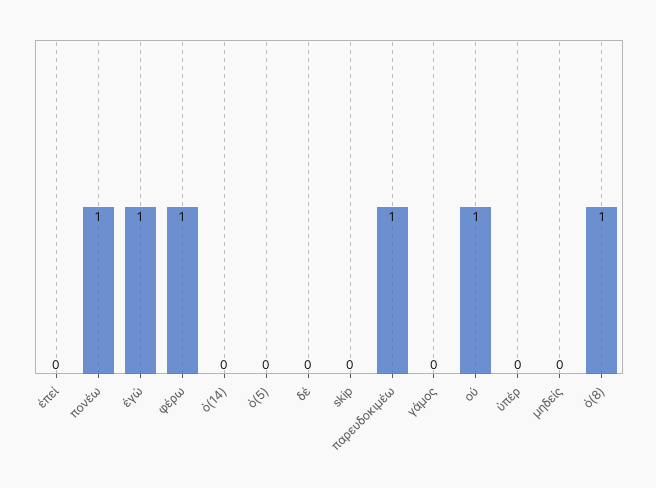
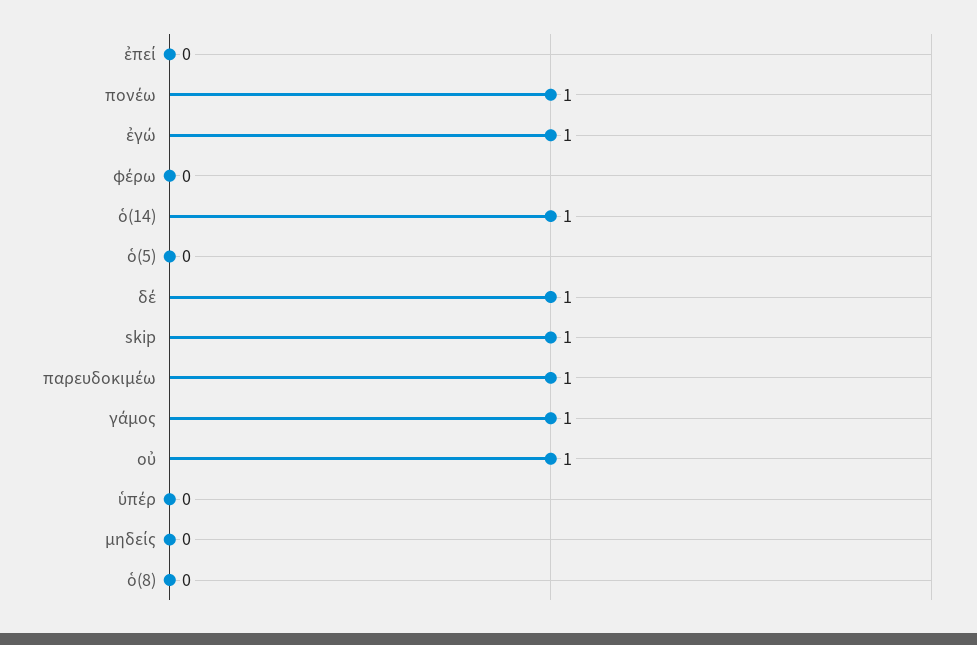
φέρω: 1 -> 0
ὁ(14): 0 -> 1
δέ: 0 -> 1
skip: 0 -> 1
γάμος: 0 -> 1
ὁ(8): 1 -> 0

